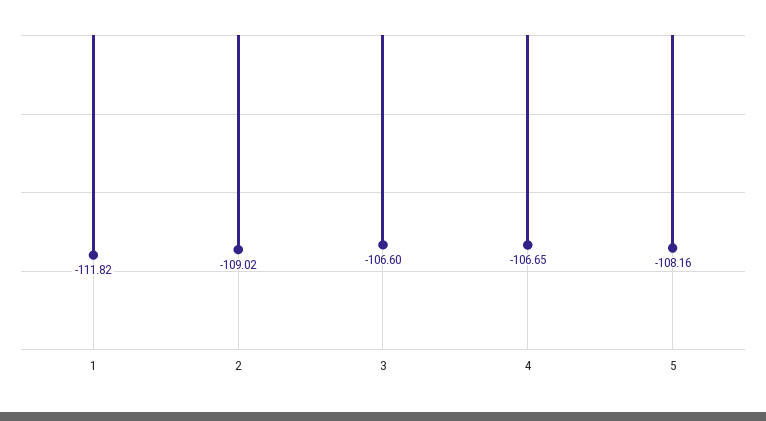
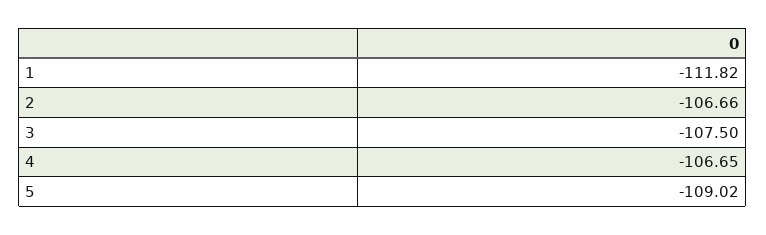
2: -109.02 -> -106.66
3: -106.6 -> -107.5
5: -108.16 -> -109.02

